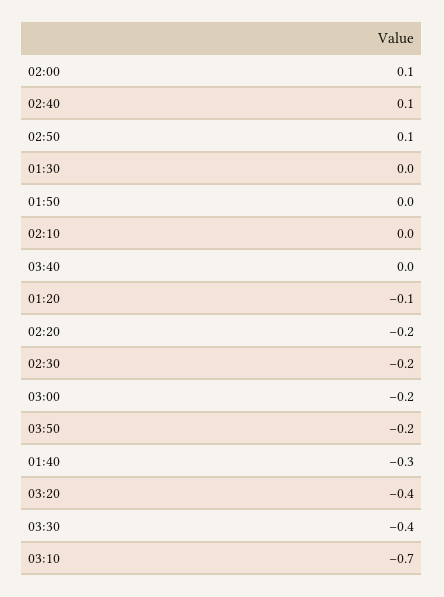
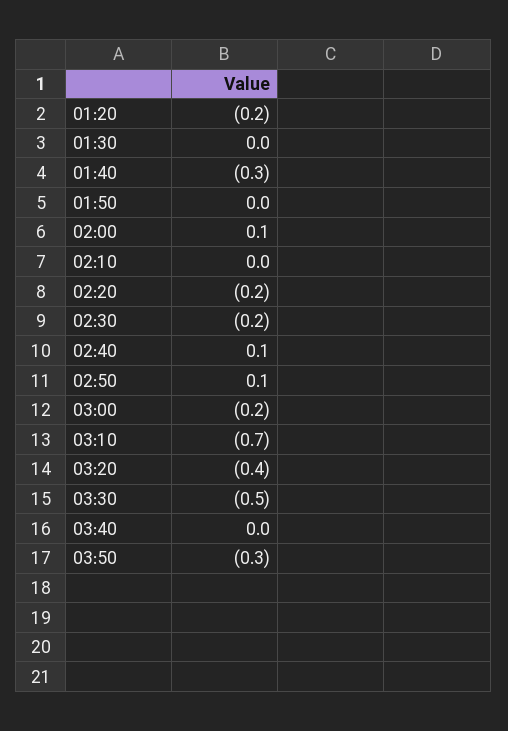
01:20: -0.1 -> -0.2
03:50: -0.2 -> -0.3
03:30: -0.4 -> -0.5

